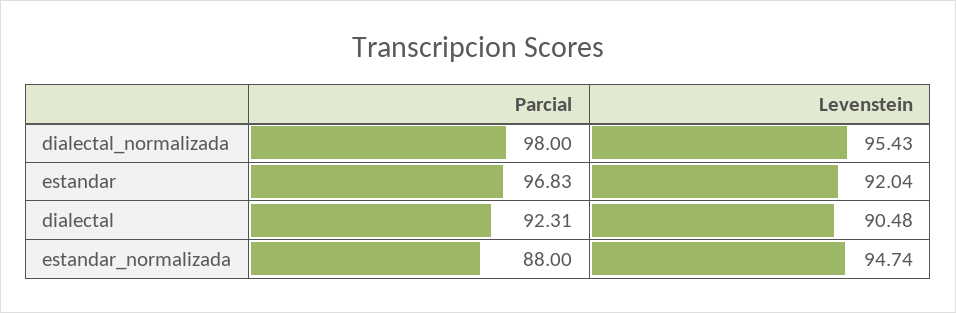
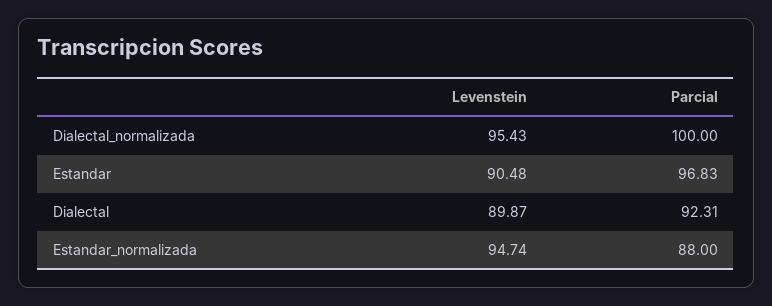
Parcial, dialectal_normalizada: 98 -> 100
Levenstein, estandar: 92.04 -> 90.48
Levenstein, dialectal: 90.48 -> 89.87

